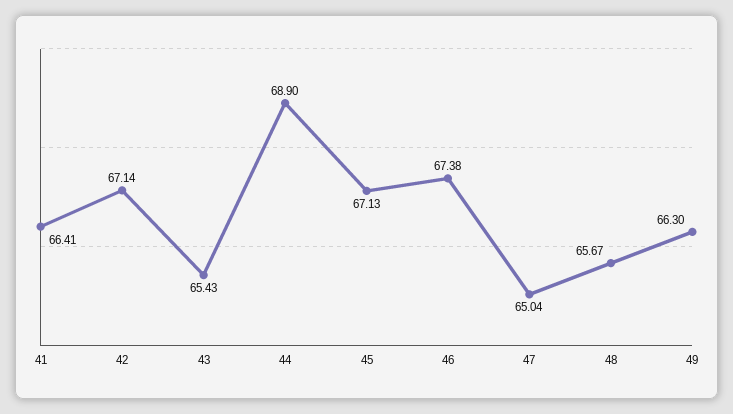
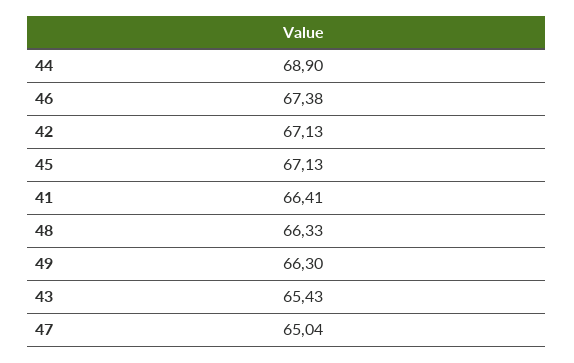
42: 67.14 -> 67.13
48: 65.67 -> 66.33

